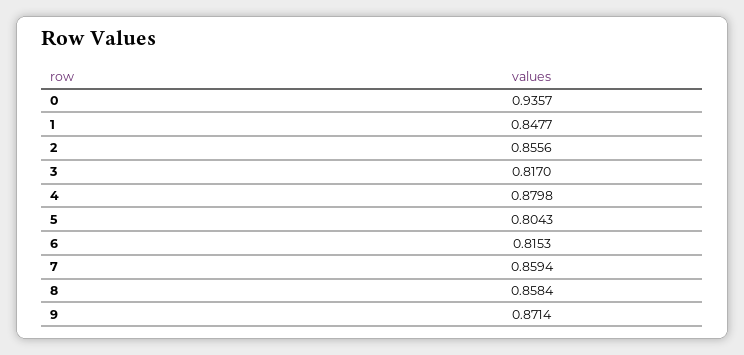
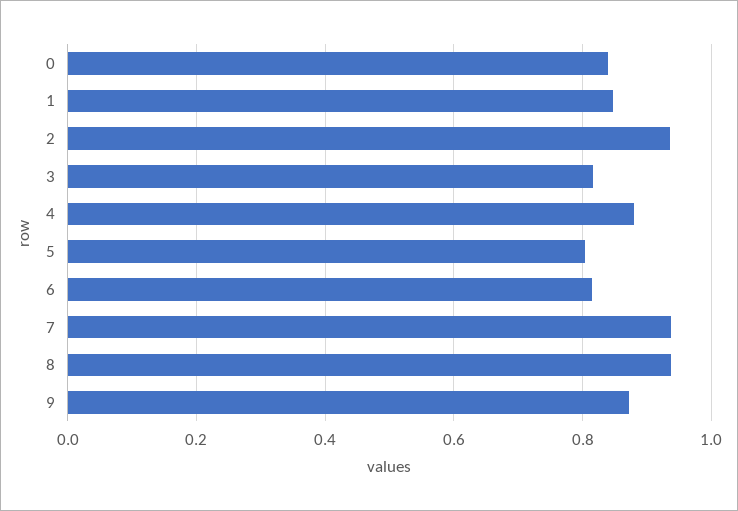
0: 0.9357 -> 0.84
2: 0.8556 -> 0.94
7: 0.8594 -> 0.94
8: 0.8584 -> 0.94

